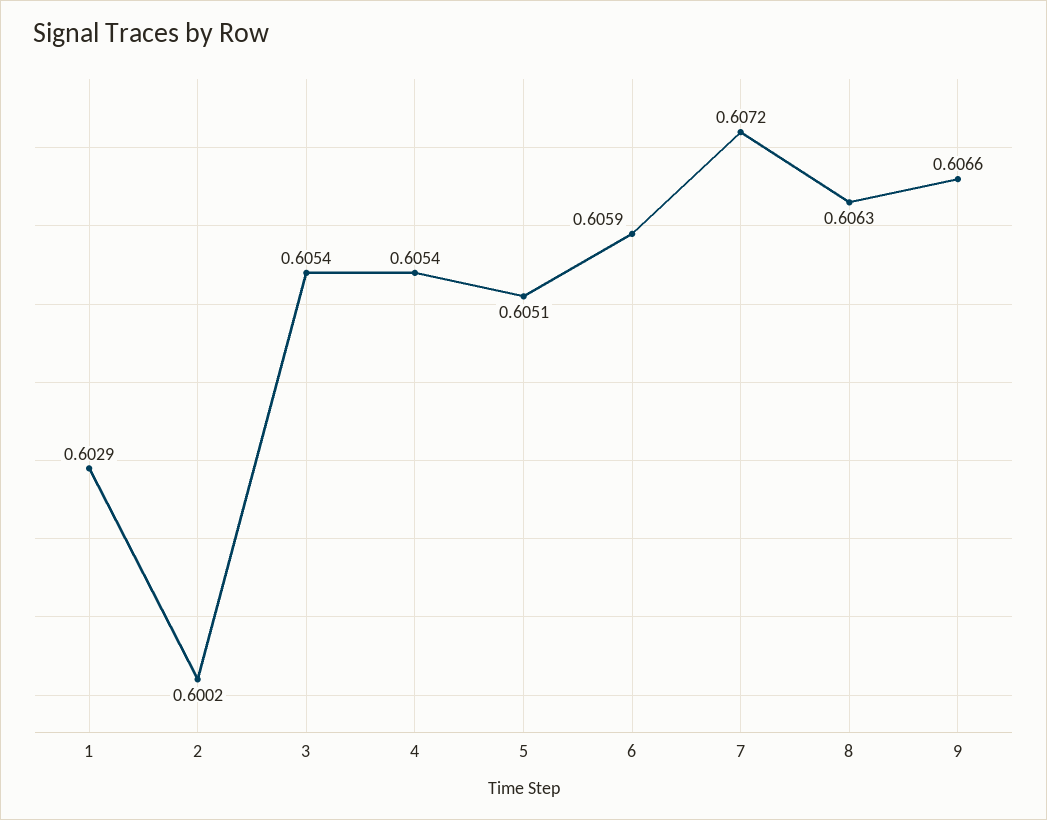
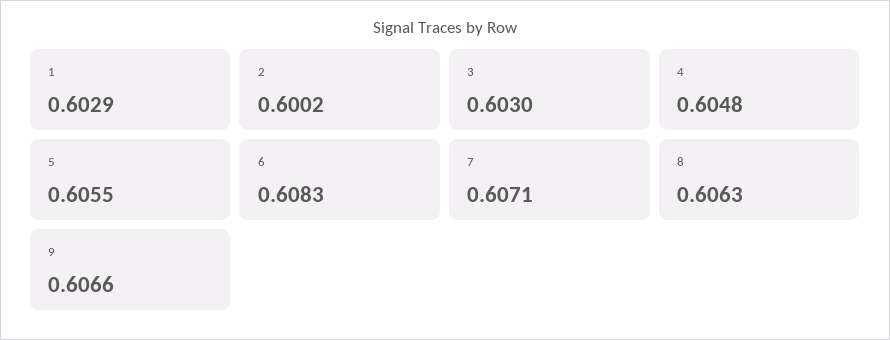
3: 0.6054 -> 0.603
4: 0.6054 -> 0.6048
5: 0.6051 -> 0.6055
6: 0.6059 -> 0.6083
7: 0.6072 -> 0.6071

